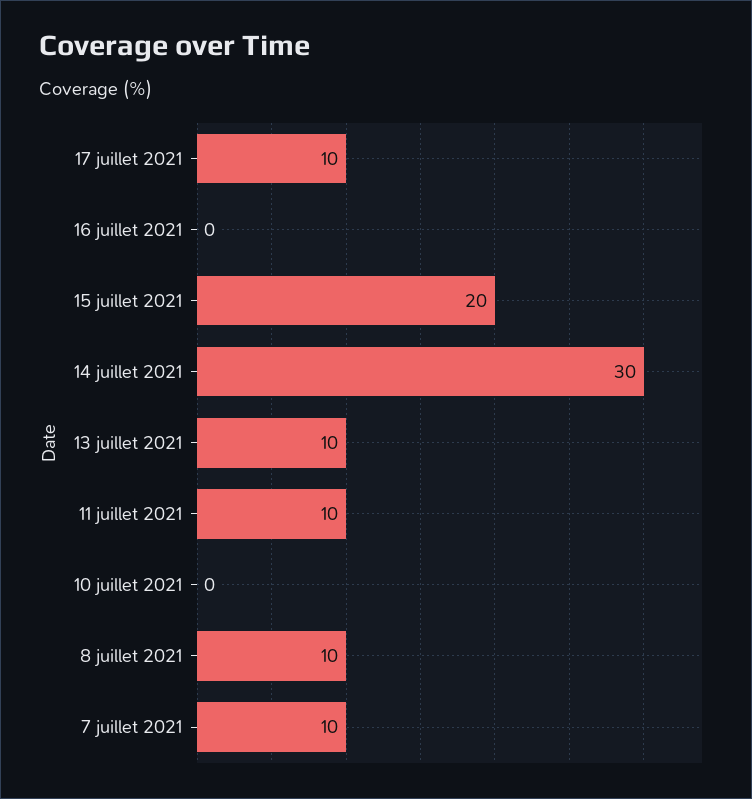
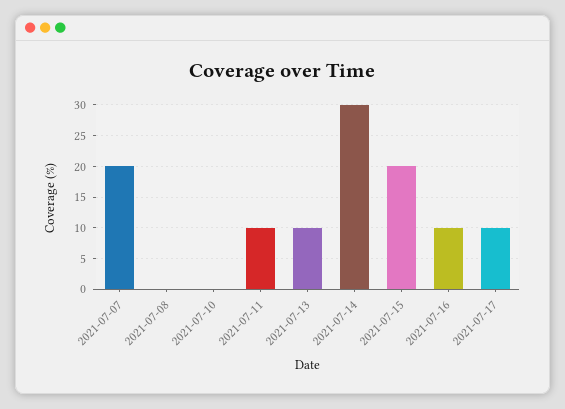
16 juillet 2021: 0 -> 10
8 juillet 2021: 10 -> 0
7 juillet 2021: 10 -> 20

